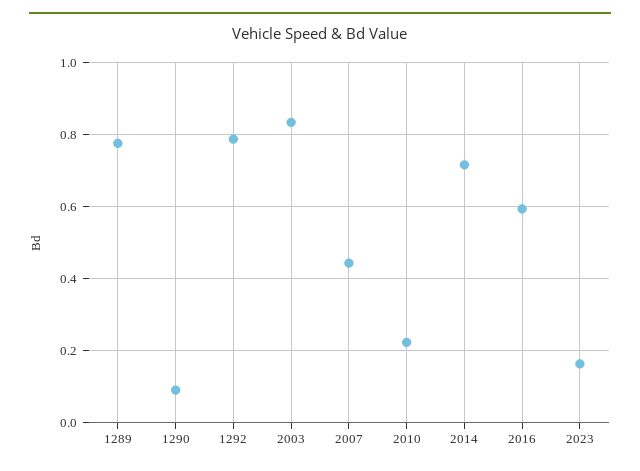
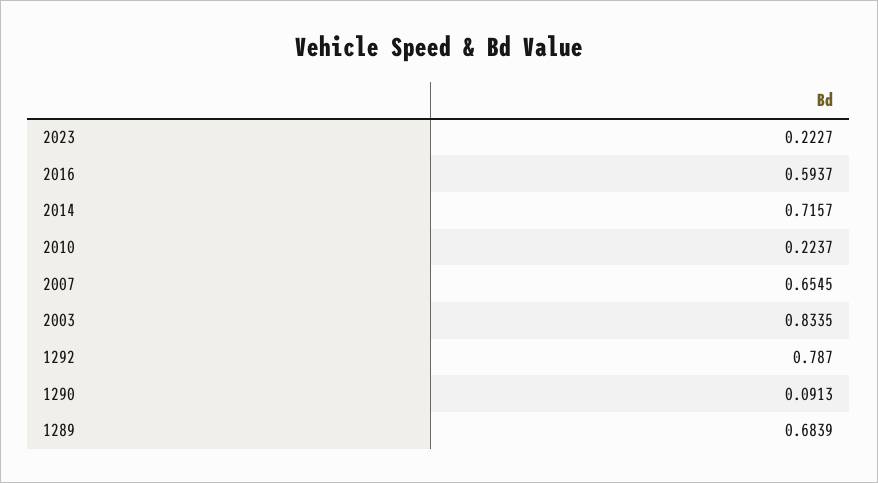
1289: 0.78 -> 0.6839
2007: 0.44 -> 0.6545
2023: 0.16 -> 0.2227

